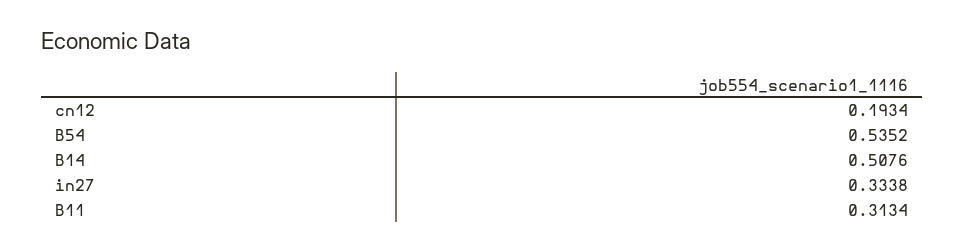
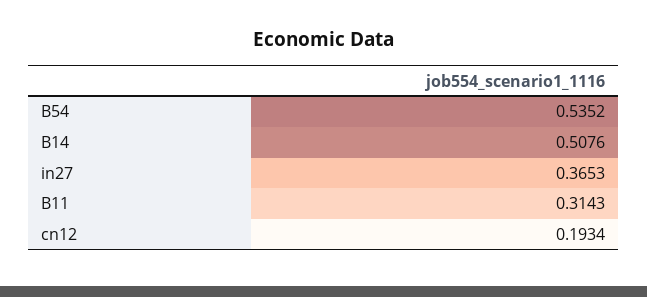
in27: 0.3338 -> 0.3653
B11: 0.3134 -> 0.3143

